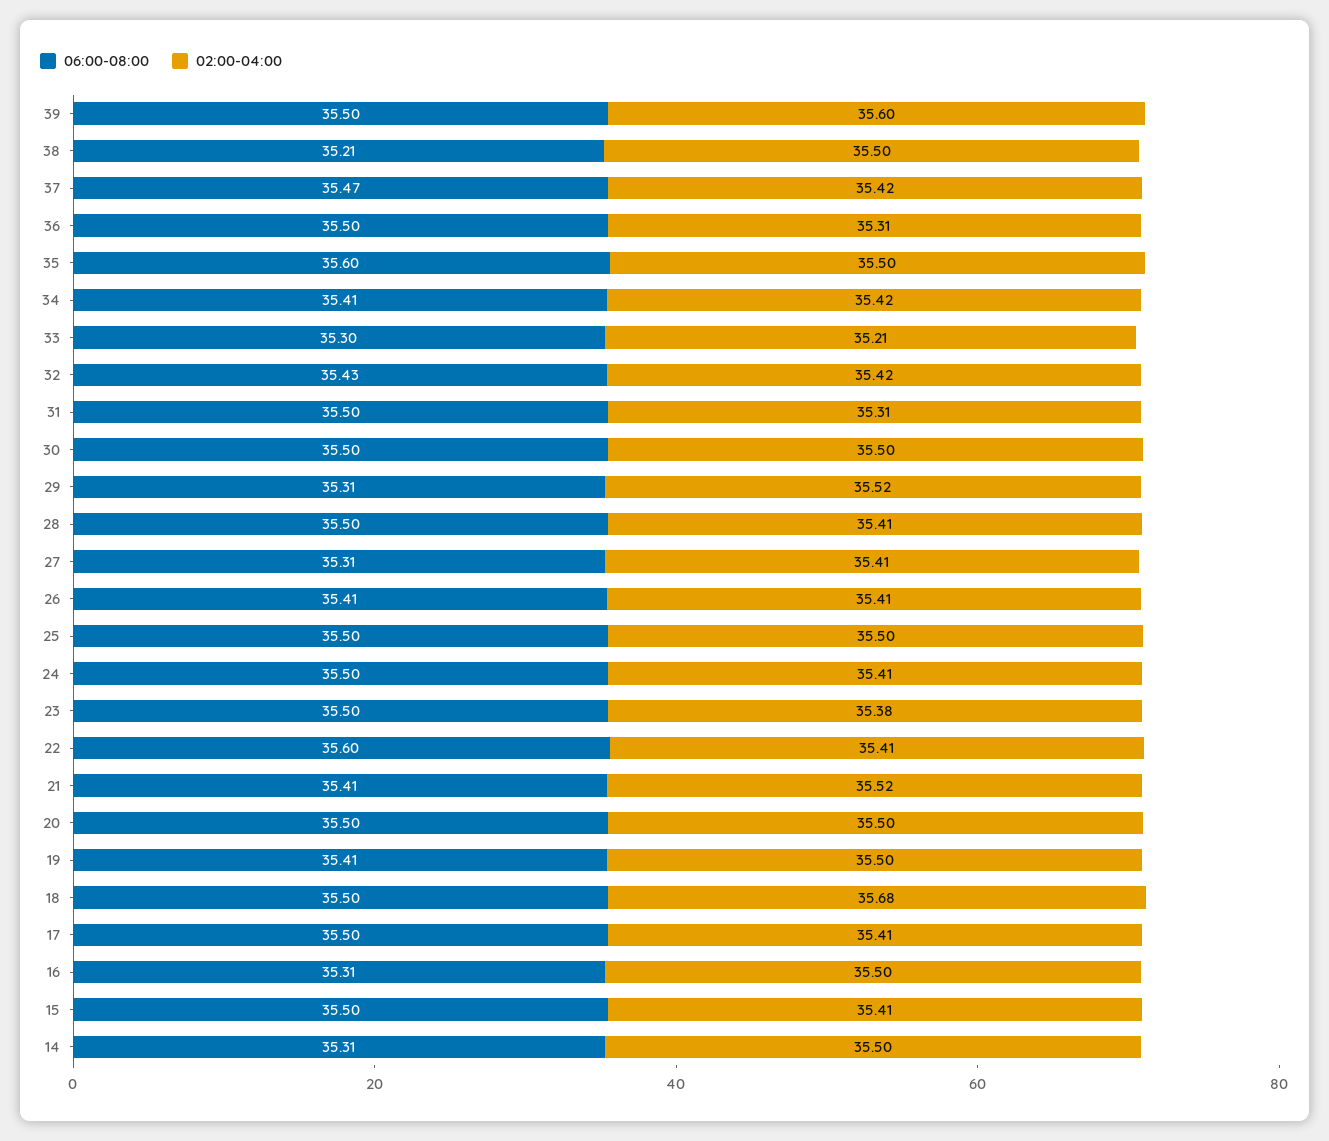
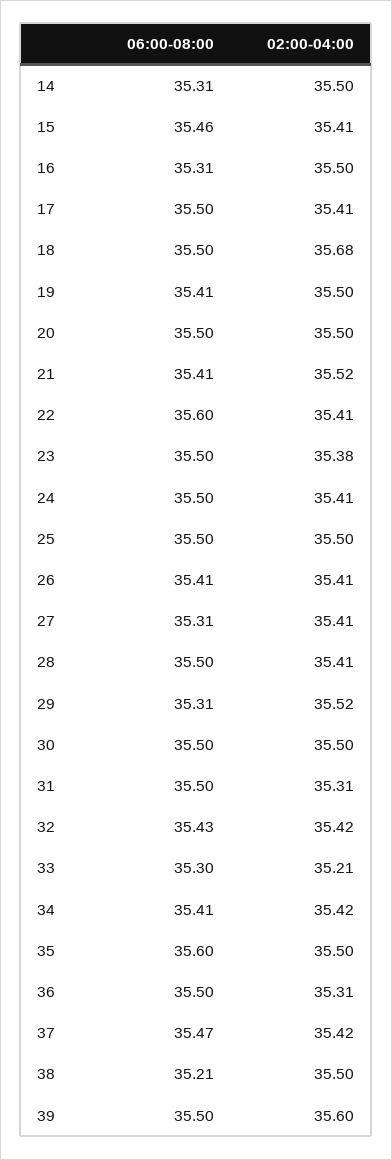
06:00-08:00, 15: 35.5 -> 35.46

